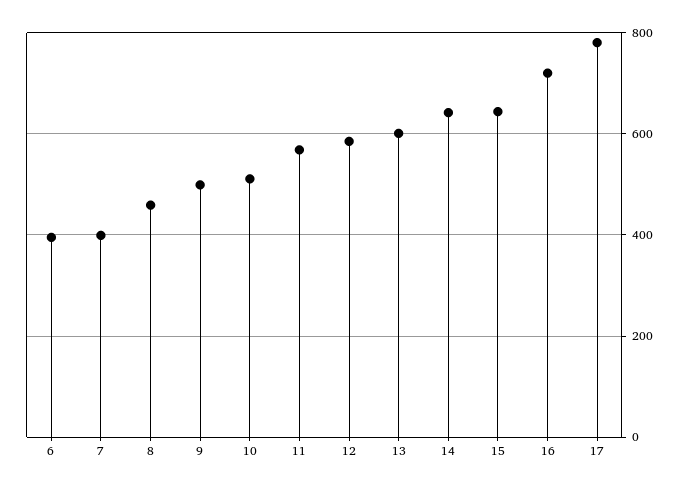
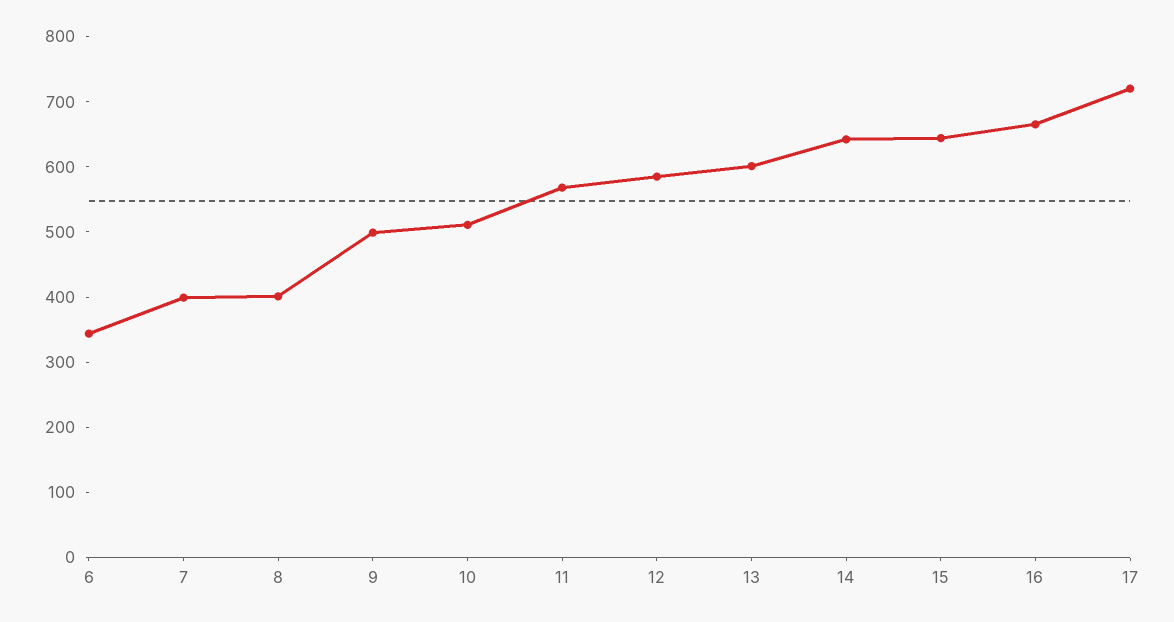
6: 400 -> 340
8: 460 -> 400
16: 720 -> 660
17: 780 -> 720

